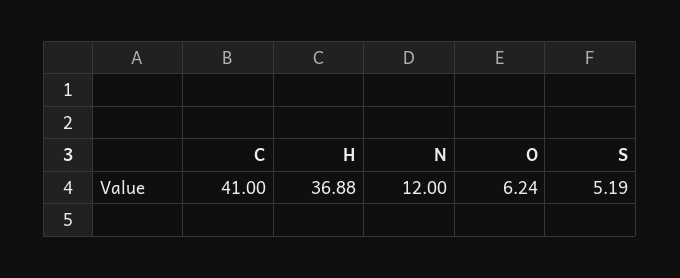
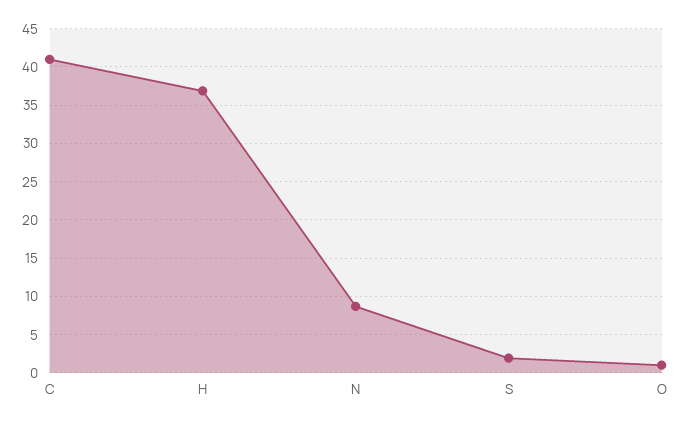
N: 12 -> 9
O: 6.24 -> 1
S: 5.19 -> 2

